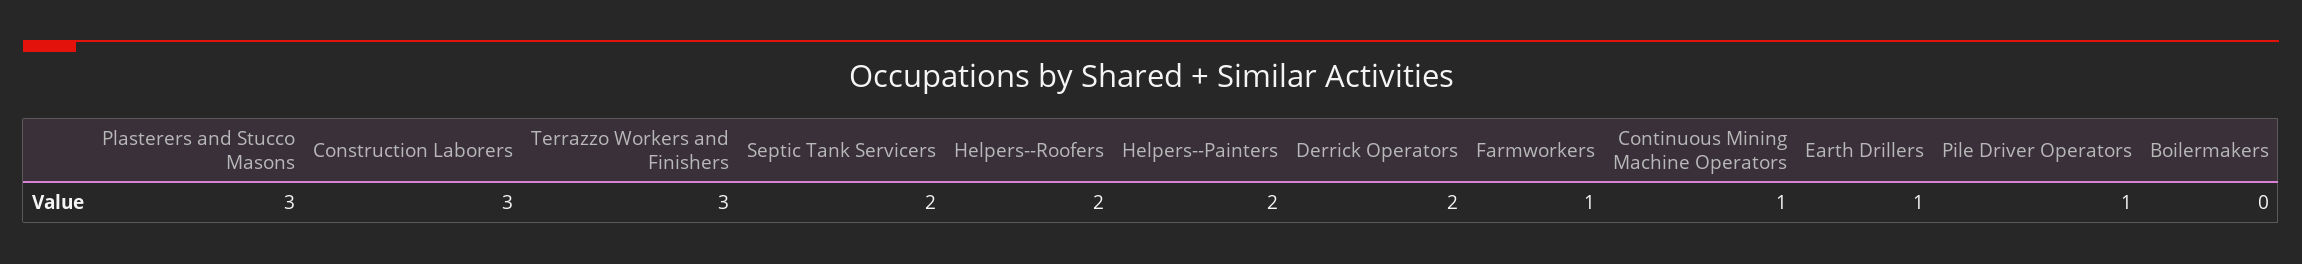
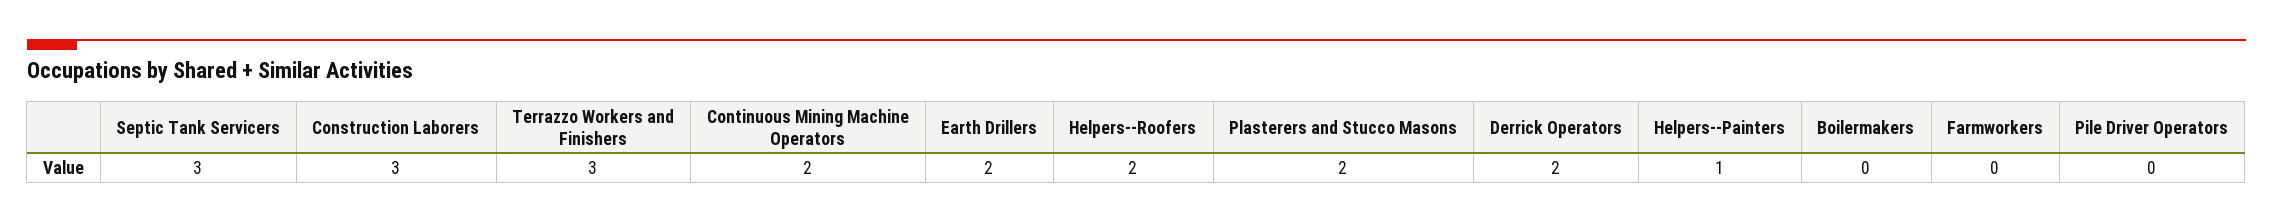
Plasterers and Stucco Masons: 3 -> 2
Septic Tank Servicers: 2 -> 3
Helpers--Painters: 2 -> 1
Farmworkers: 1 -> 0
Continuous Mining Machine Operators: 1 -> 2
Earth Drillers: 1 -> 2
Pile Driver Operators: 1 -> 0

